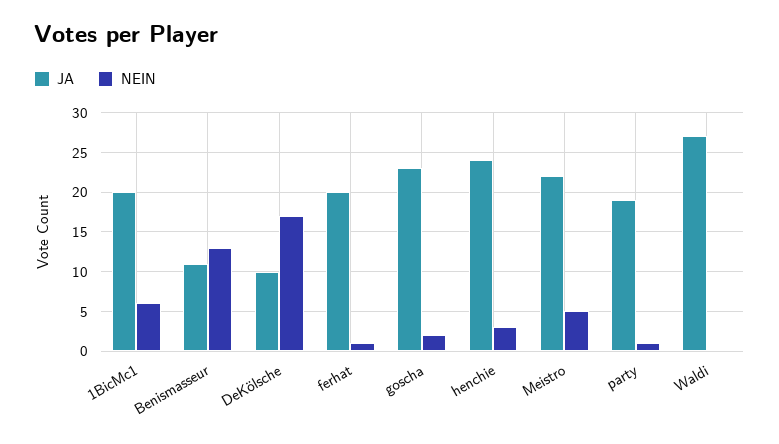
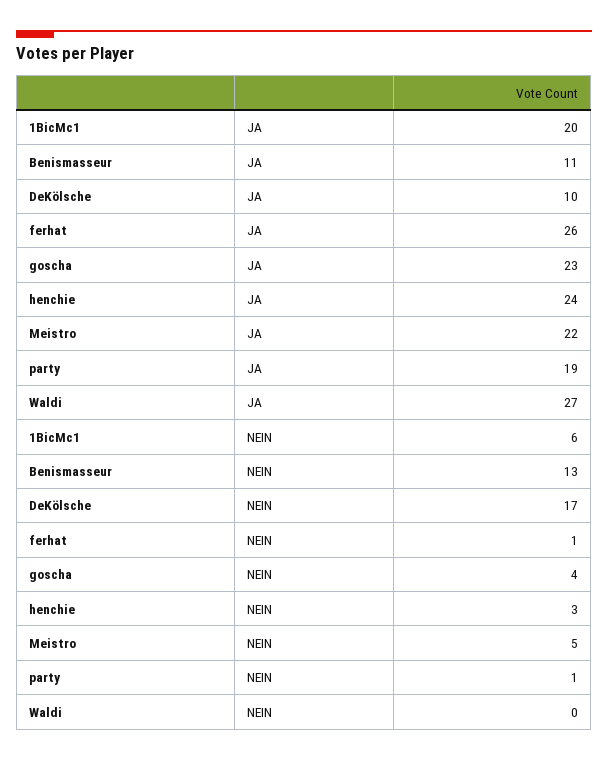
JA, ferhat: 20 -> 26
NEIN, goscha: 2 -> 4

